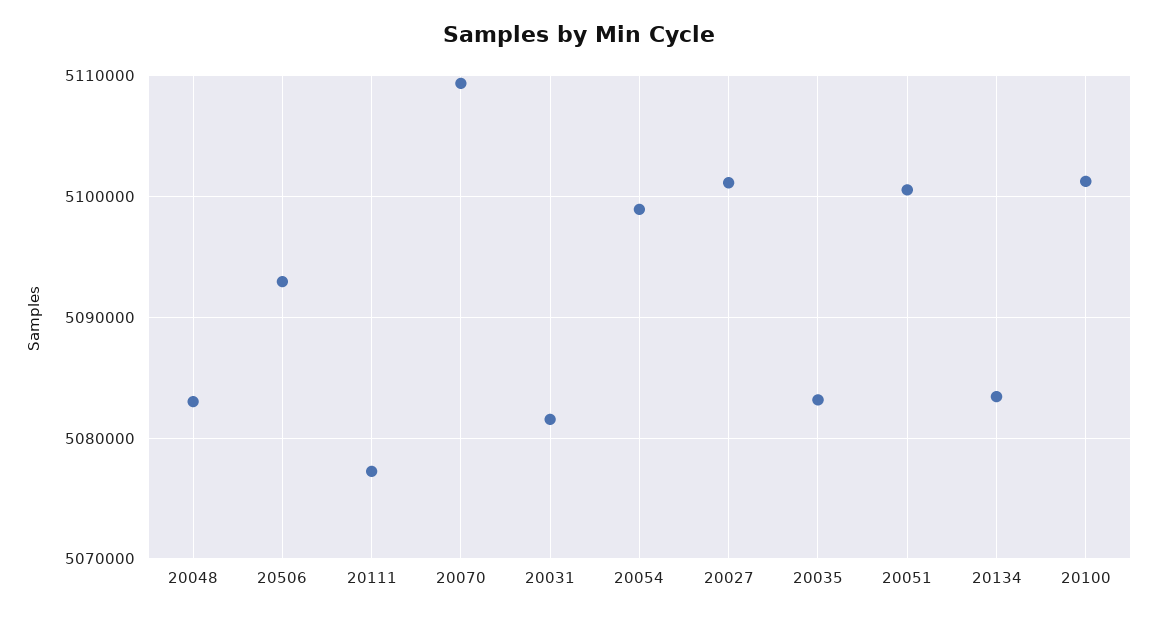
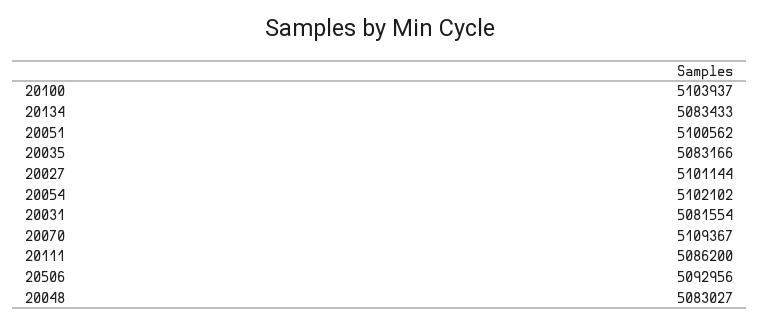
20111: 5077000 -> 5086200
20054: 5099000 -> 5102102
20100: 5101000 -> 5103937

